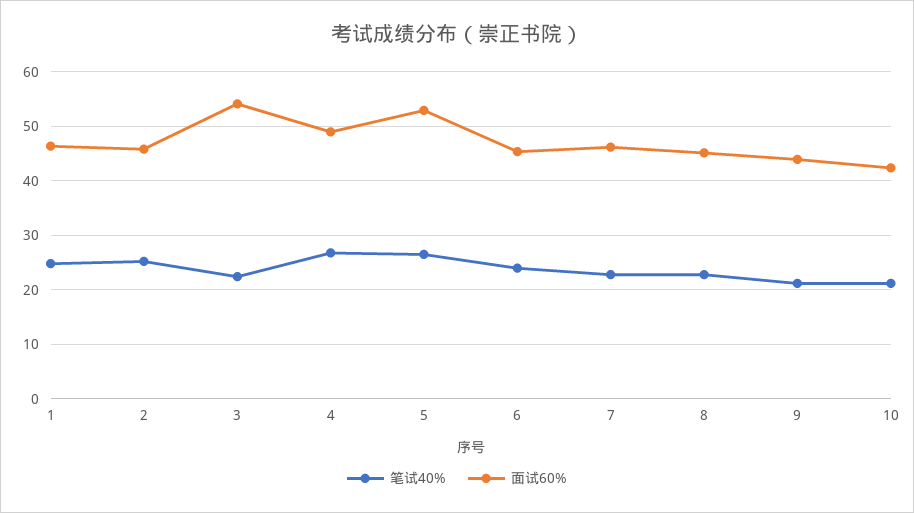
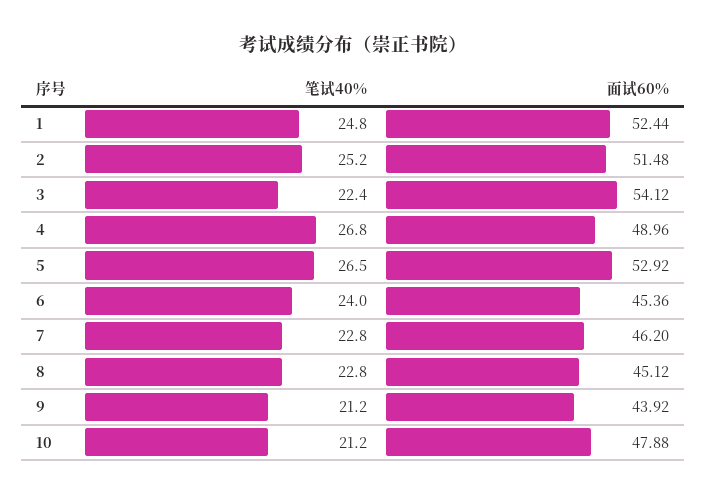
面试60%, 1: 46 -> 52.44
面试60%, 2: 46 -> 51.48
面试60%, 10: 42 -> 47.88

